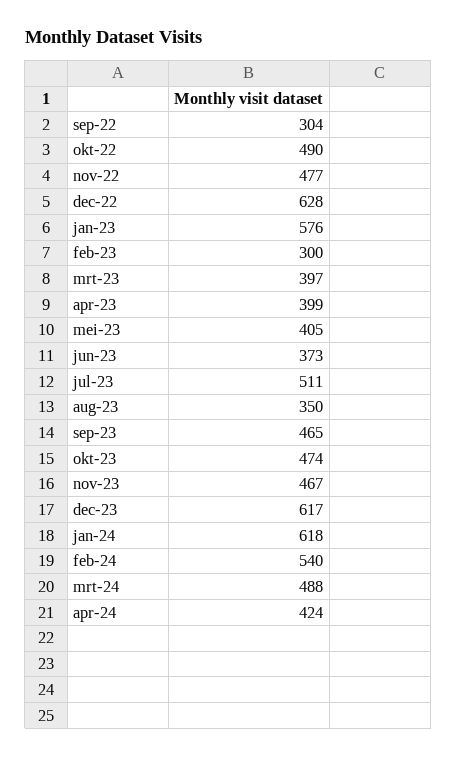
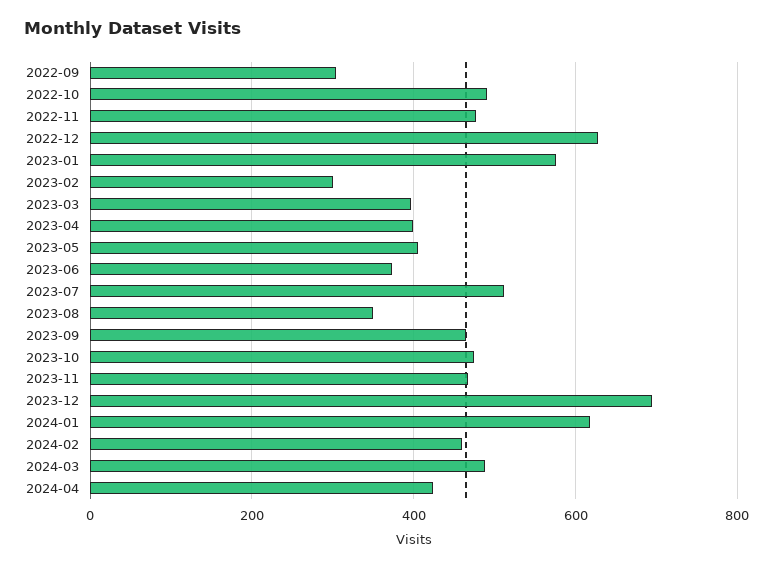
dec-23: 617 -> 700
feb-24: 540 -> 460

